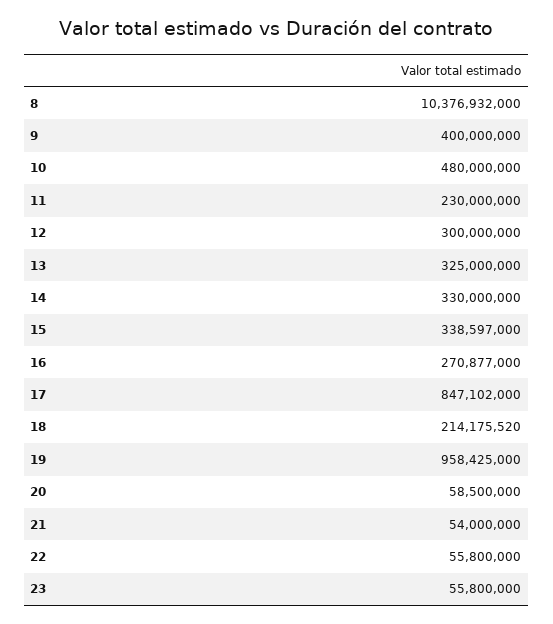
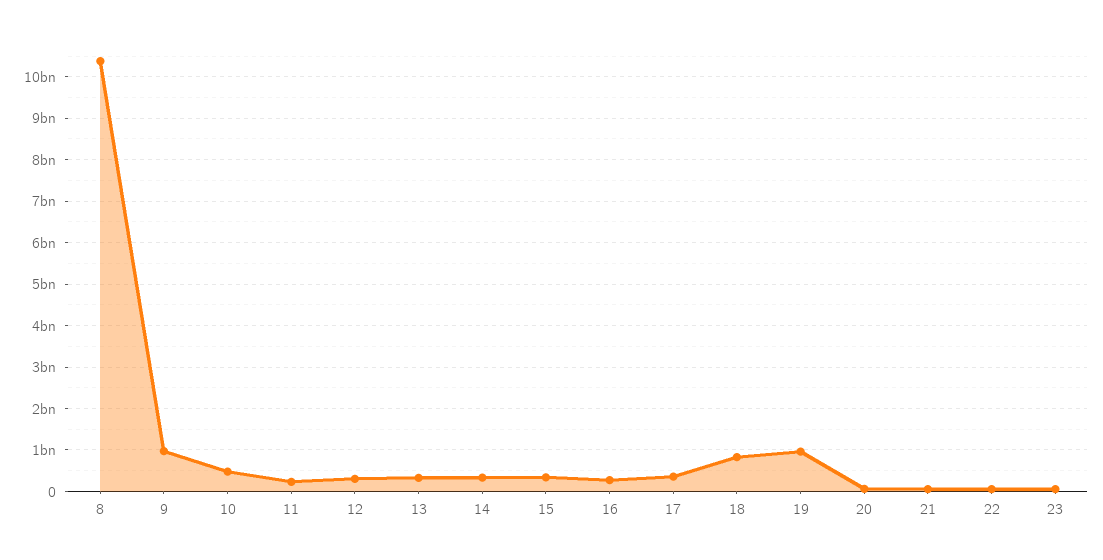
9: 400000000 -> 1000000000
17: 847102000 -> 400000000
18: 214175520 -> 800000000

